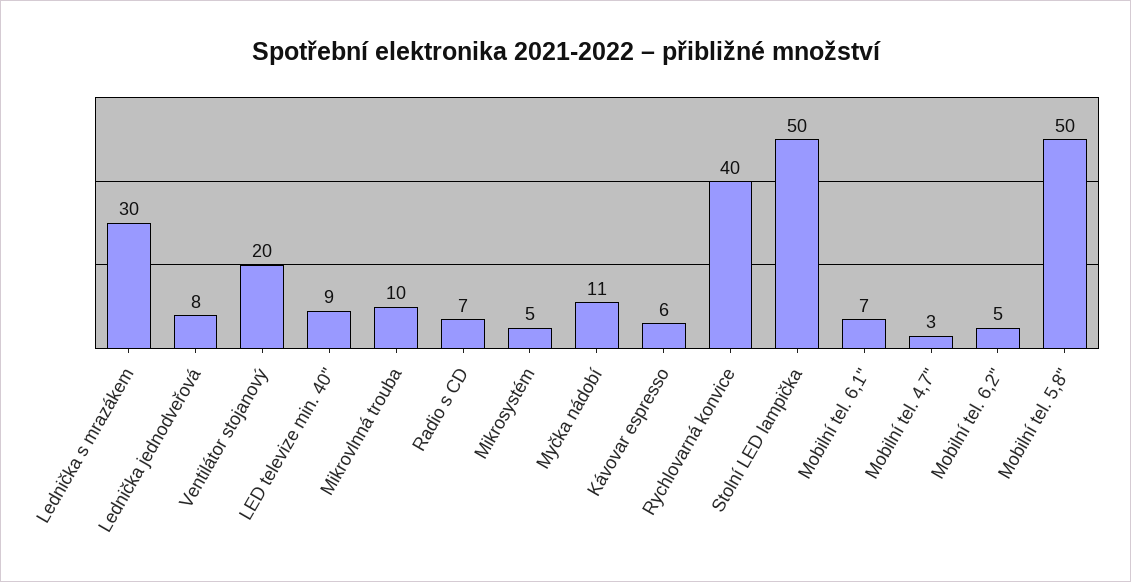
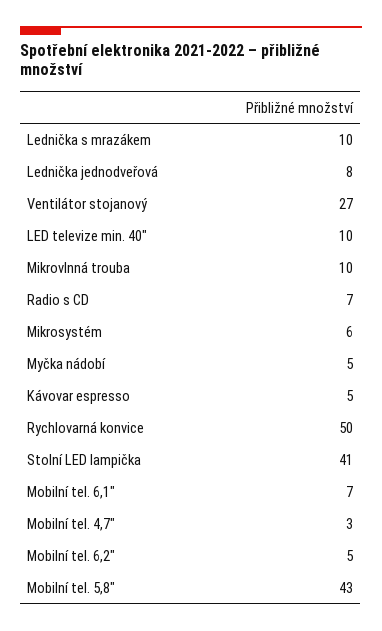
Lednička s mrazákem: 30 -> 10
Ventilátor stojanový: 20 -> 27
LED televize min. 40": 9 -> 10
Mikrosystém: 5 -> 6
Myčka nádobí: 11 -> 5
Kávovar espresso: 6 -> 5
Rychlovarná konvice: 40 -> 50
Stolní LED lampička: 50 -> 41
Mobilní tel. 5,8": 50 -> 43

